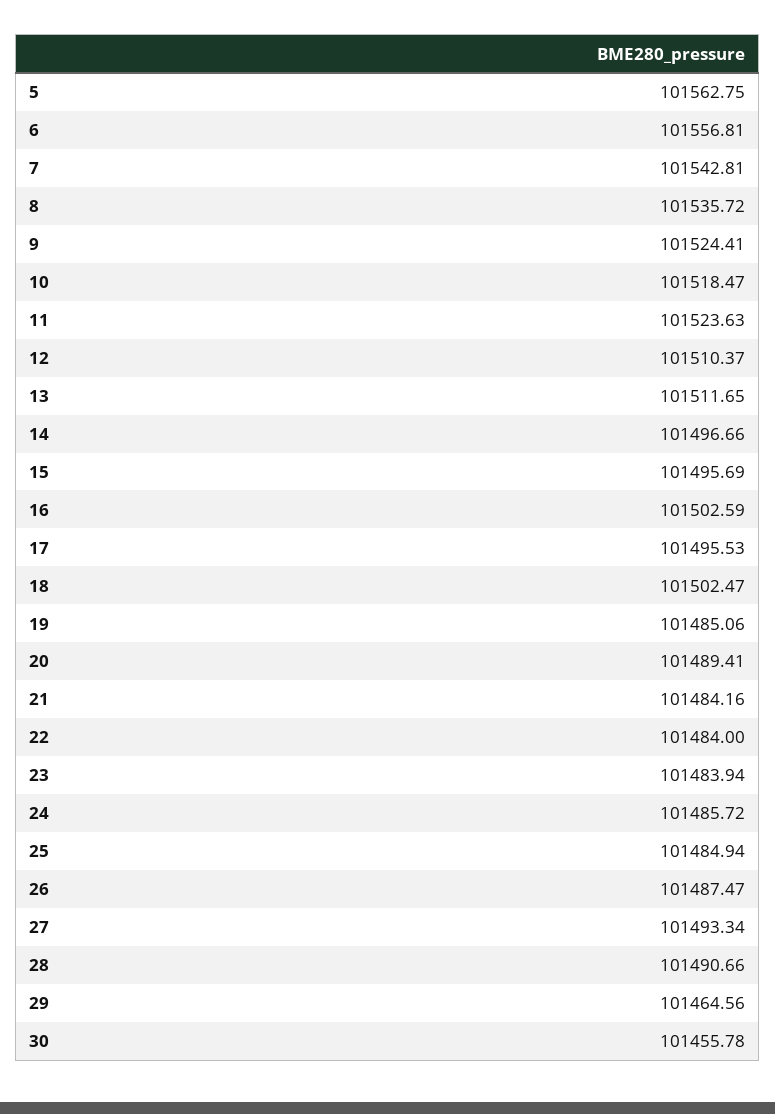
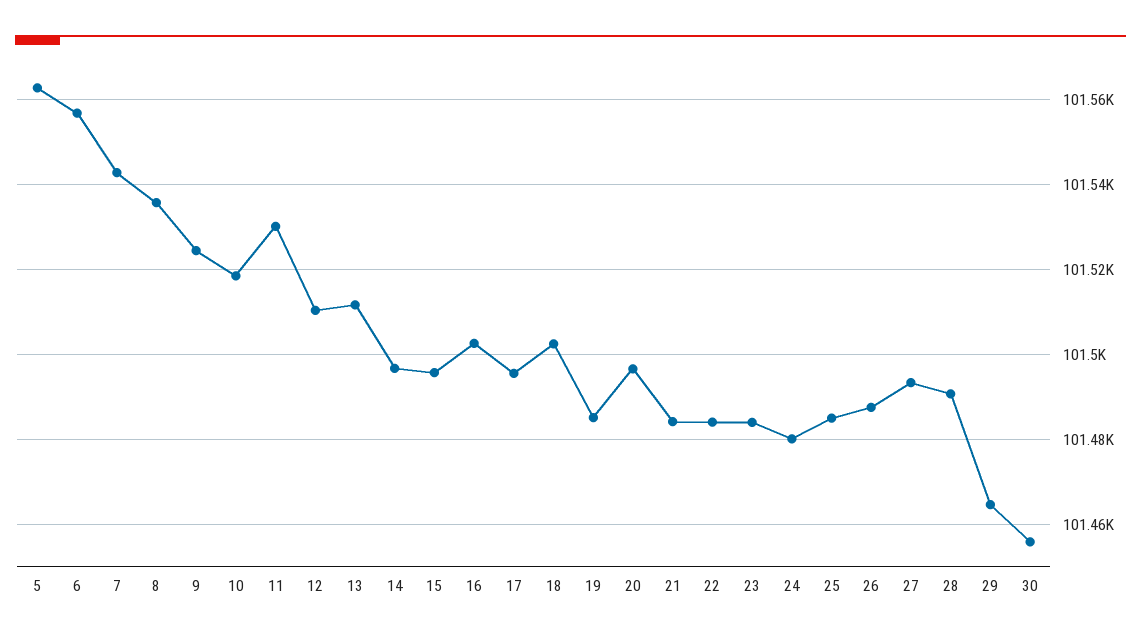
11: 101523.63 -> 101530
20: 101489.41 -> 101496
24: 101485.72 -> 101480

